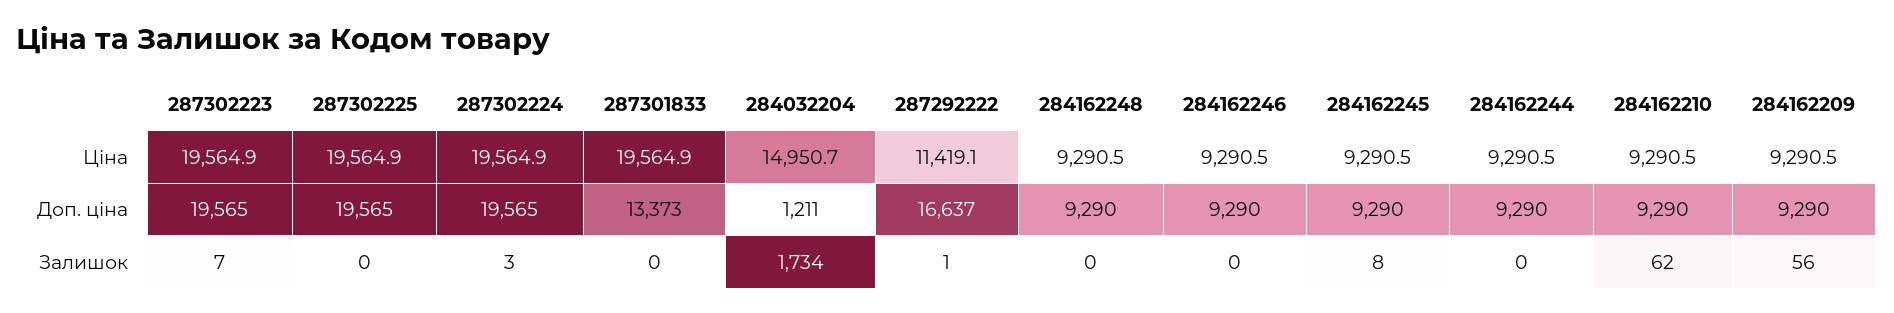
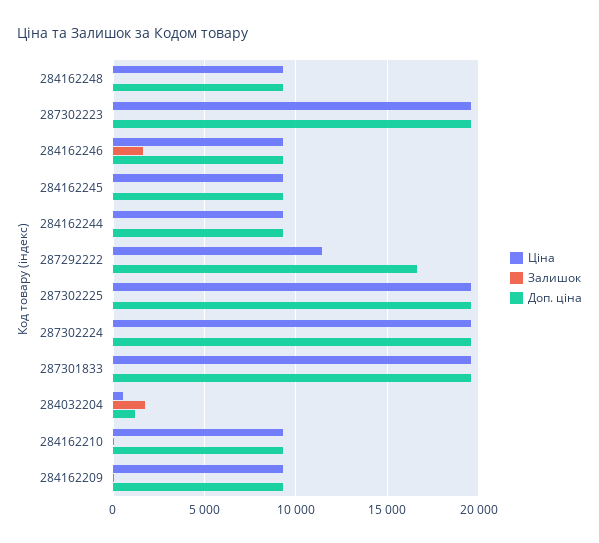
Ціна, 284032204: 14950.7 -> 500
Доп. ціна, 287301833: 13373 -> 19500
Залишок, 284162246: 0 -> 1500

